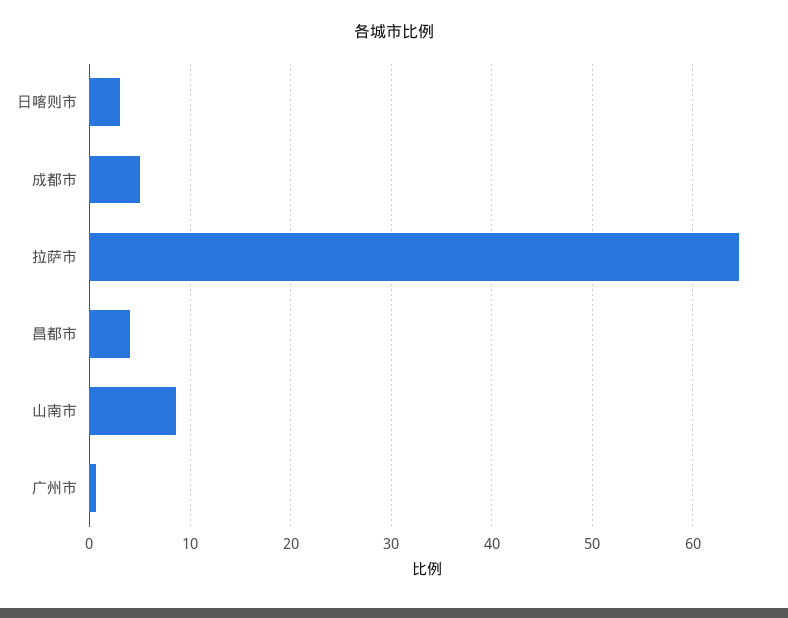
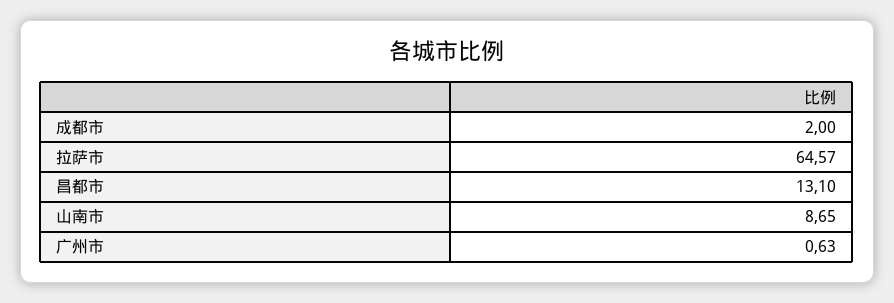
日喀则市: 3 -> none
成都市: 5 -> 2
昌都市: 4 -> 13.1

